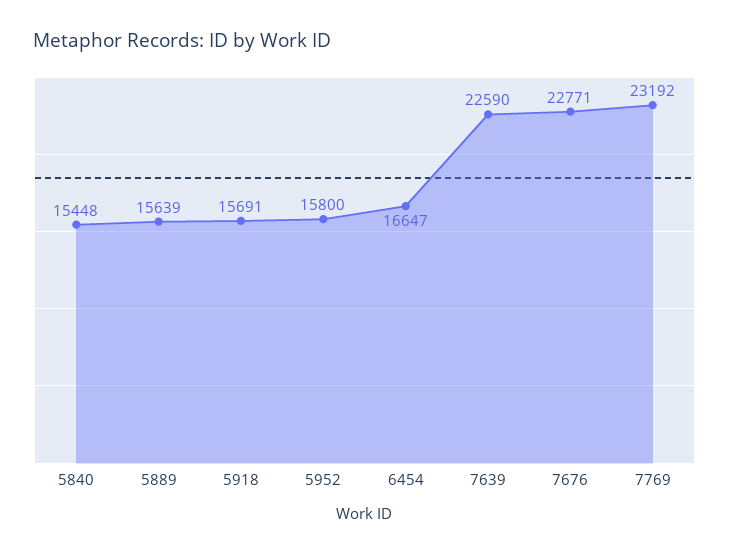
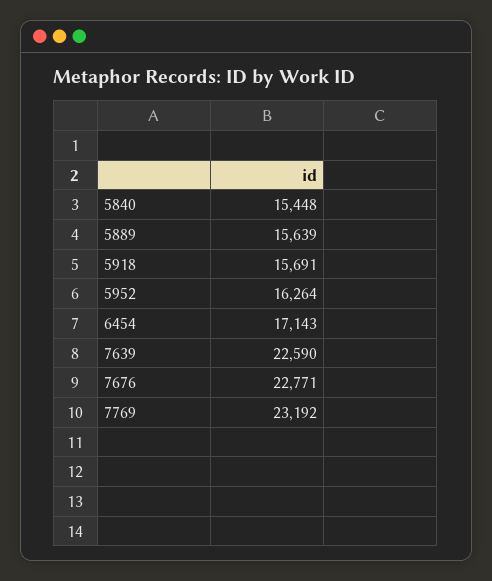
5952: 15800 -> 16264
6454: 16647 -> 17143

